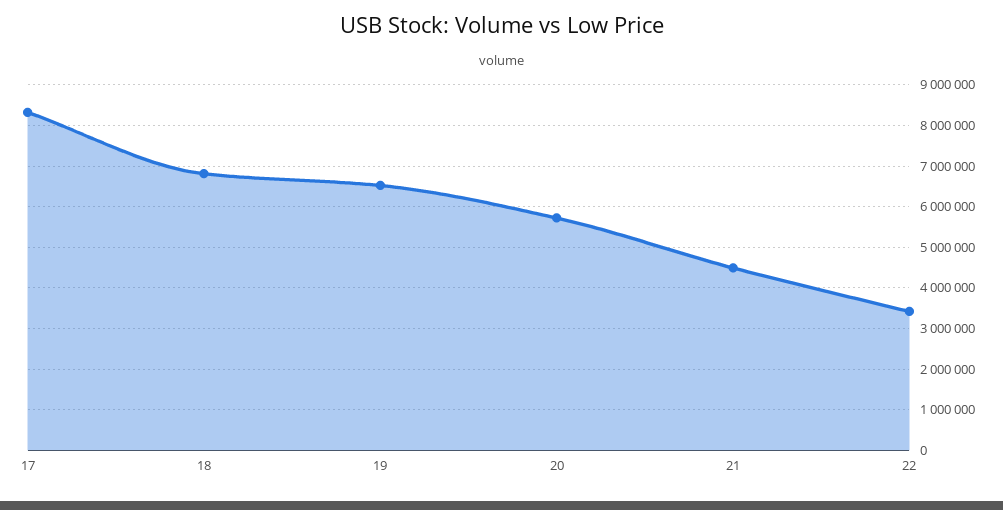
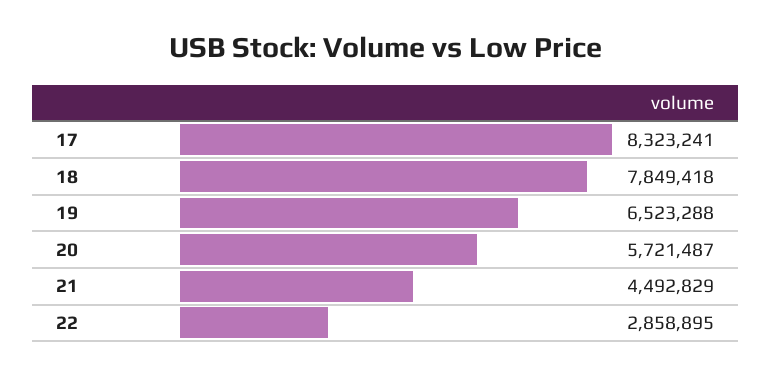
18: 6800000 -> 7849418
22: 3400000 -> 2858895

